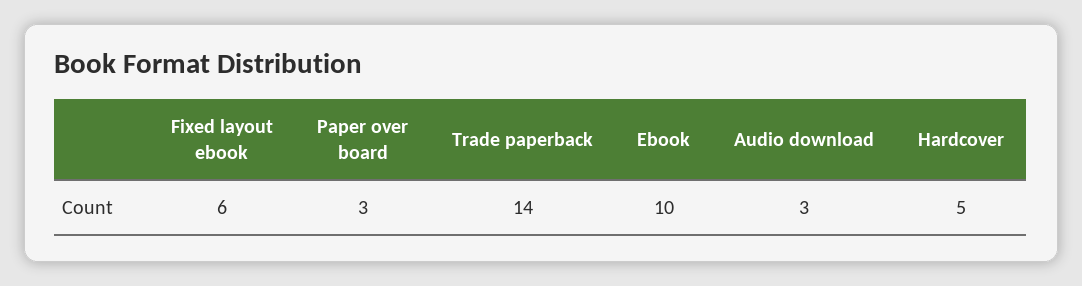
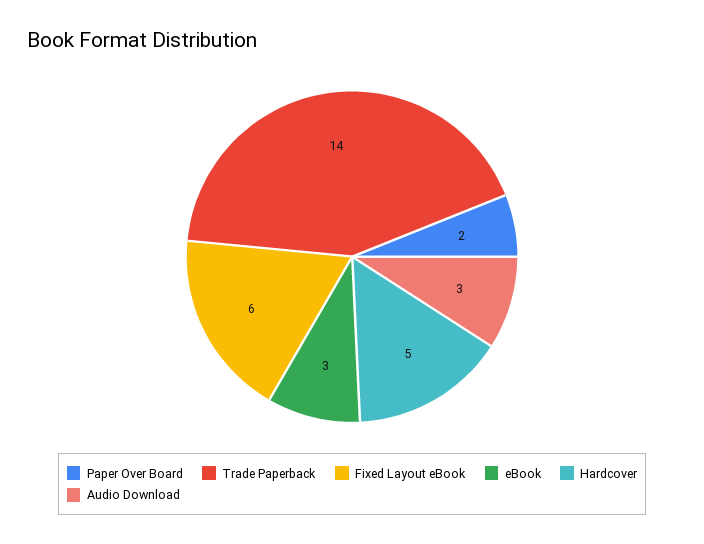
Paper over board: 3 -> 2
Ebook: 10 -> 3

